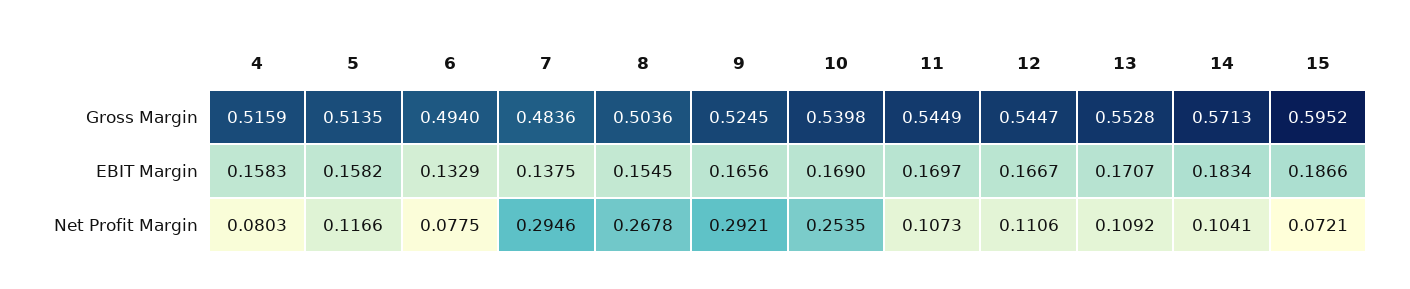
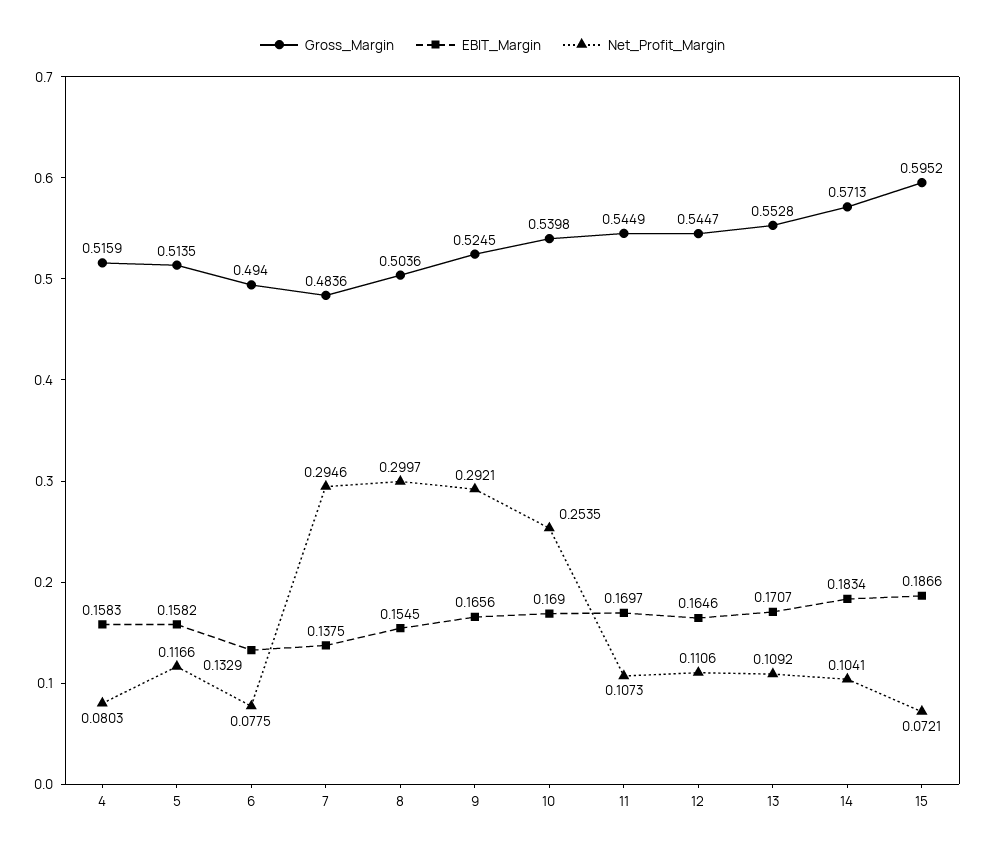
EBIT Margin, 12: 0.1667 -> 0.1646
Net Profit Margin, 8: 0.2678 -> 0.2997

